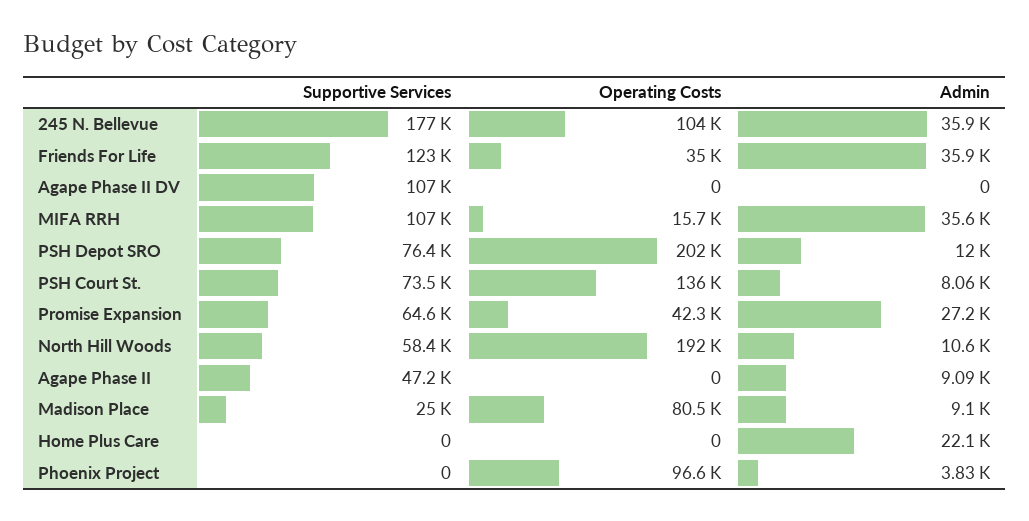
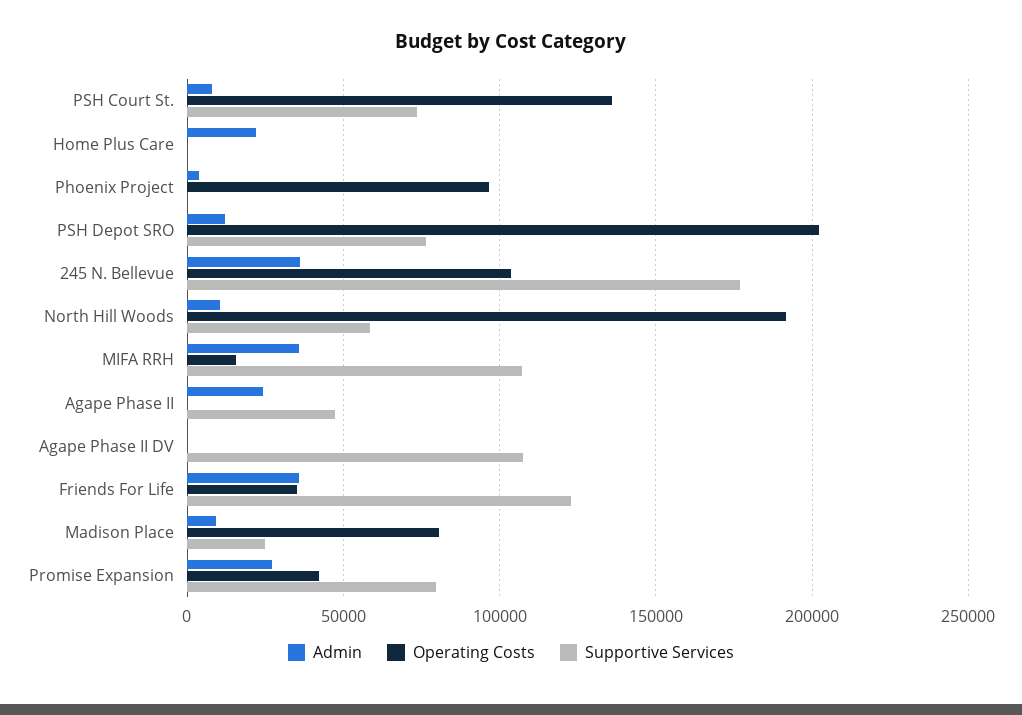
Supportive Services, Promise Expansion: 64600 -> 80000
Admin, Agape Phase II: 9090 -> 25000

